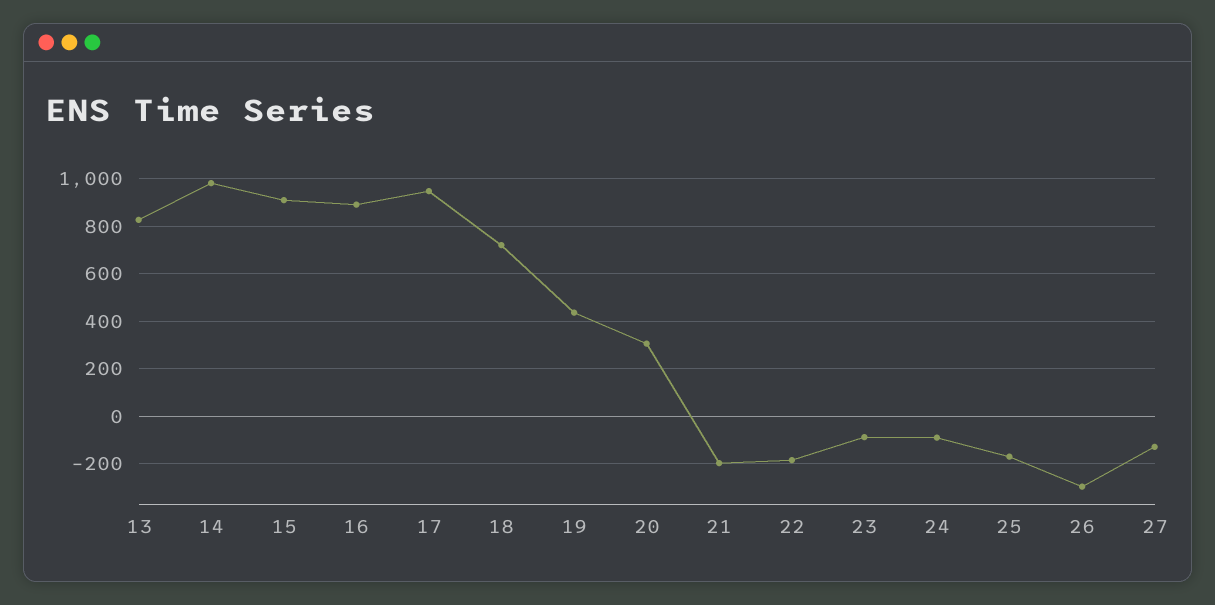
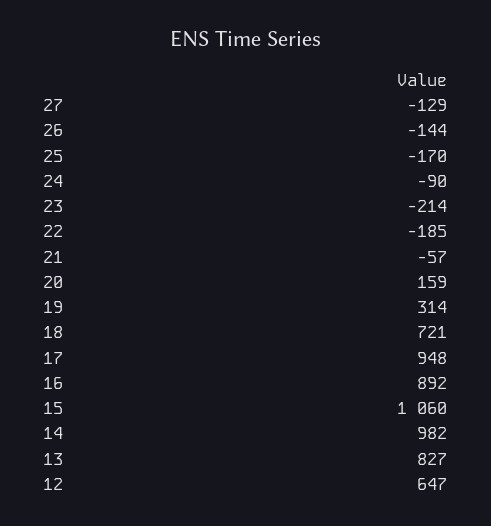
15: 900 -> 1060
19: 450 -> 314
20: 300 -> 159
21: -200 -> -57
23: -100 -> -214
26: -300 -> -144
12: none -> 647

